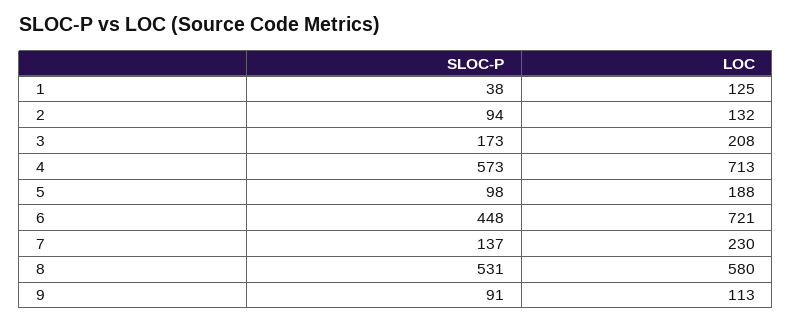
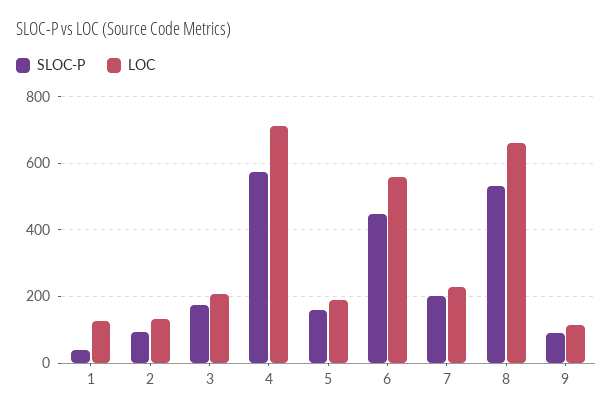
SLOC-P, 5: 98 -> 160
LOC, 6: 721 -> 560
SLOC-P, 7: 137 -> 200
LOC, 8: 580 -> 660

